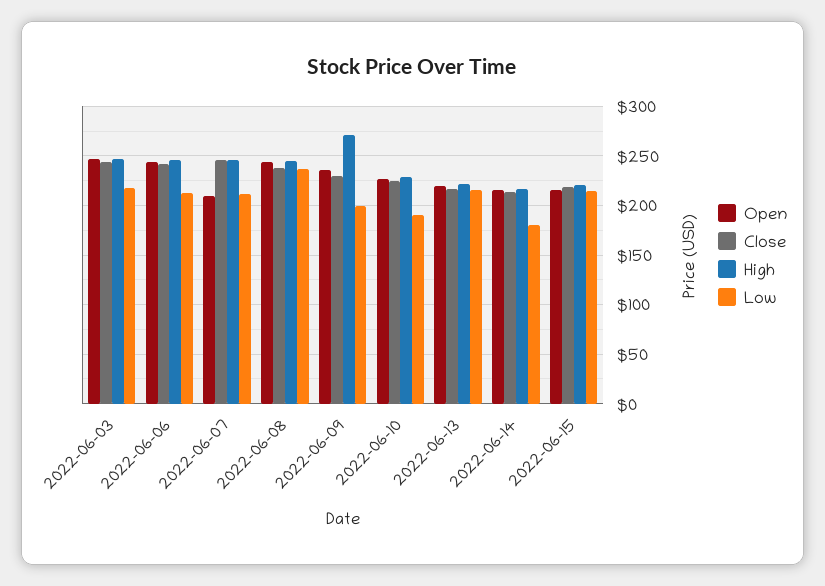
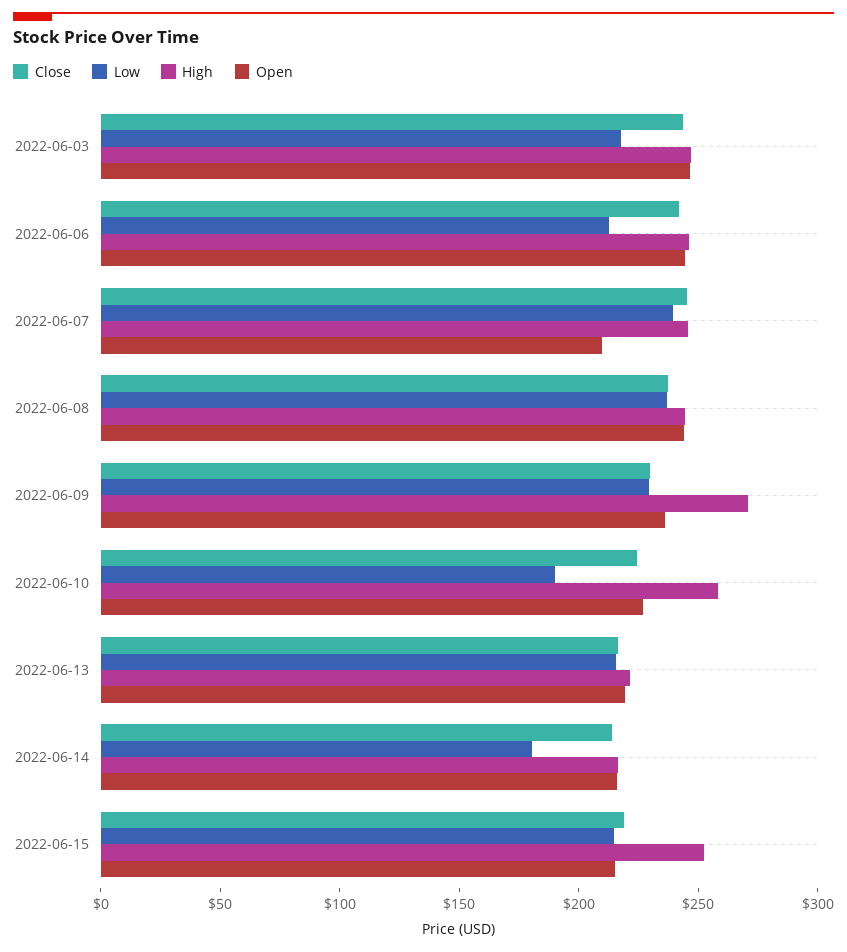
Low, 2022-06-07: 210 -> 240
Low, 2022-06-09: 200 -> 230
High, 2022-06-10: 230 -> 260
High, 2022-06-15: 220 -> 250

